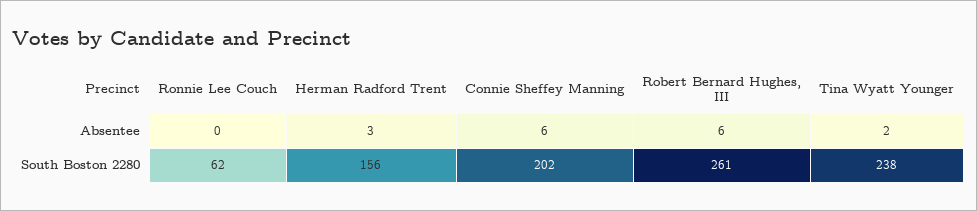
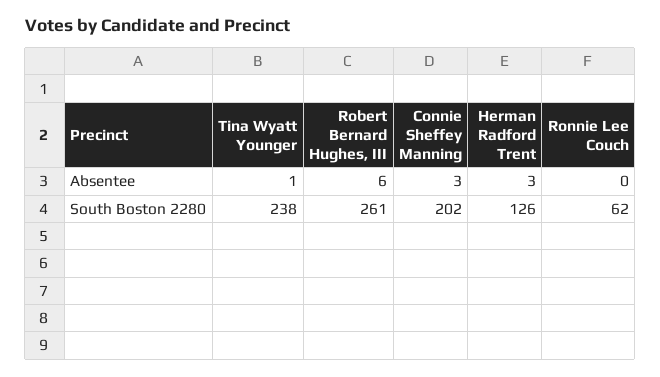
Connie Sheffey Manning, Absentee: 6 -> 3
Tina Wyatt Younger, Absentee: 2 -> 1
Herman Radford Trent, South Boston 2280: 156 -> 126

